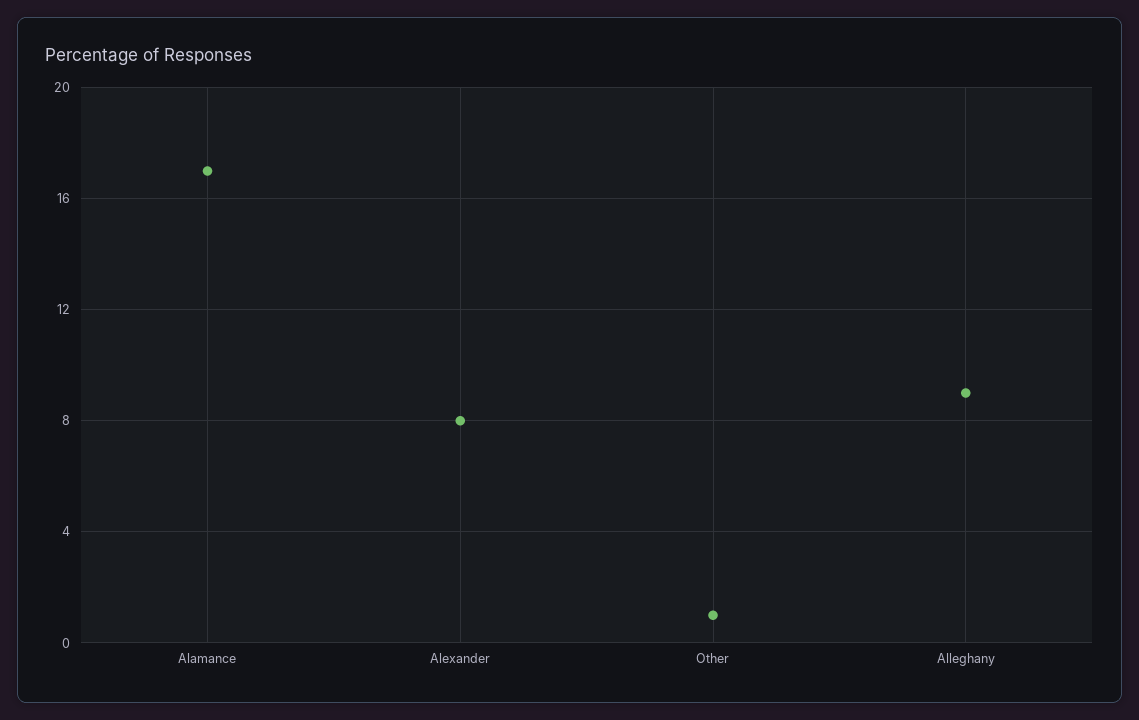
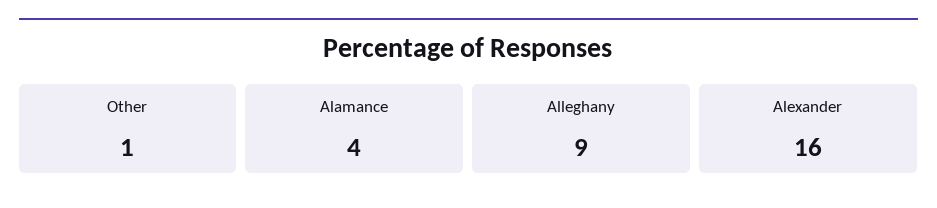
Alamance: 17 -> 4
Alexander: 8 -> 16

